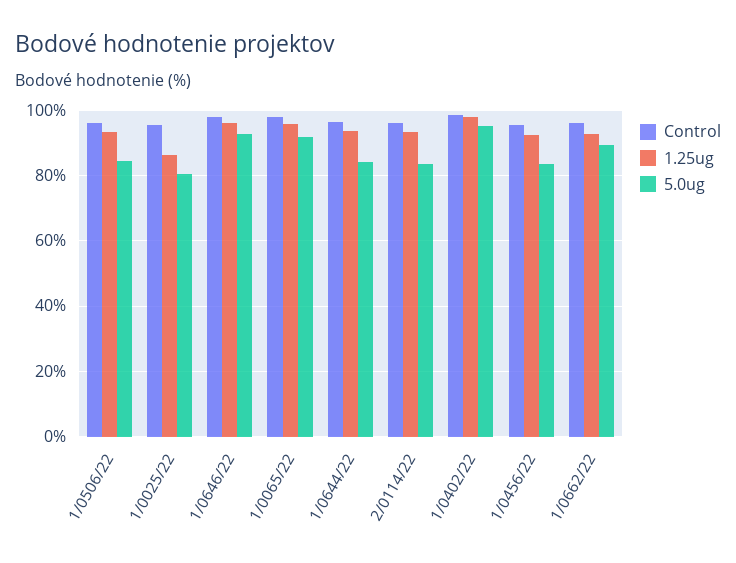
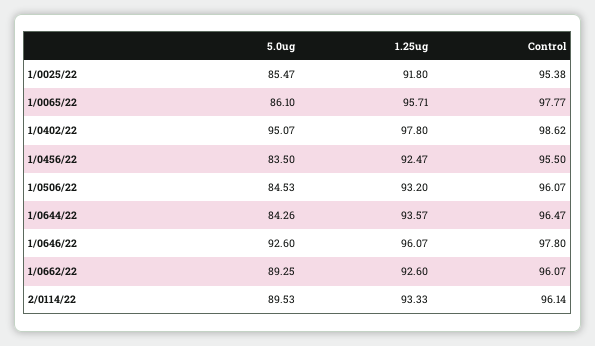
1.25ug, 1/0025/22: 86 -> 91.8
5.0ug, 1/0025/22: 80 -> 85.47
5.0ug, 1/0065/22: 92 -> 86.1
5.0ug, 2/0114/22: 84 -> 89.53

